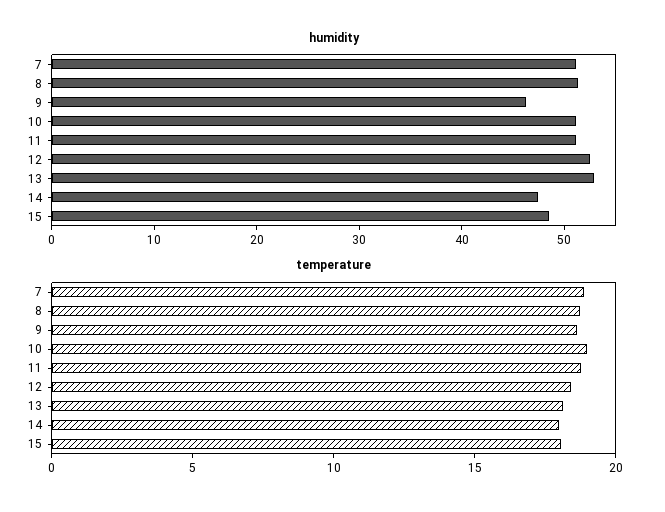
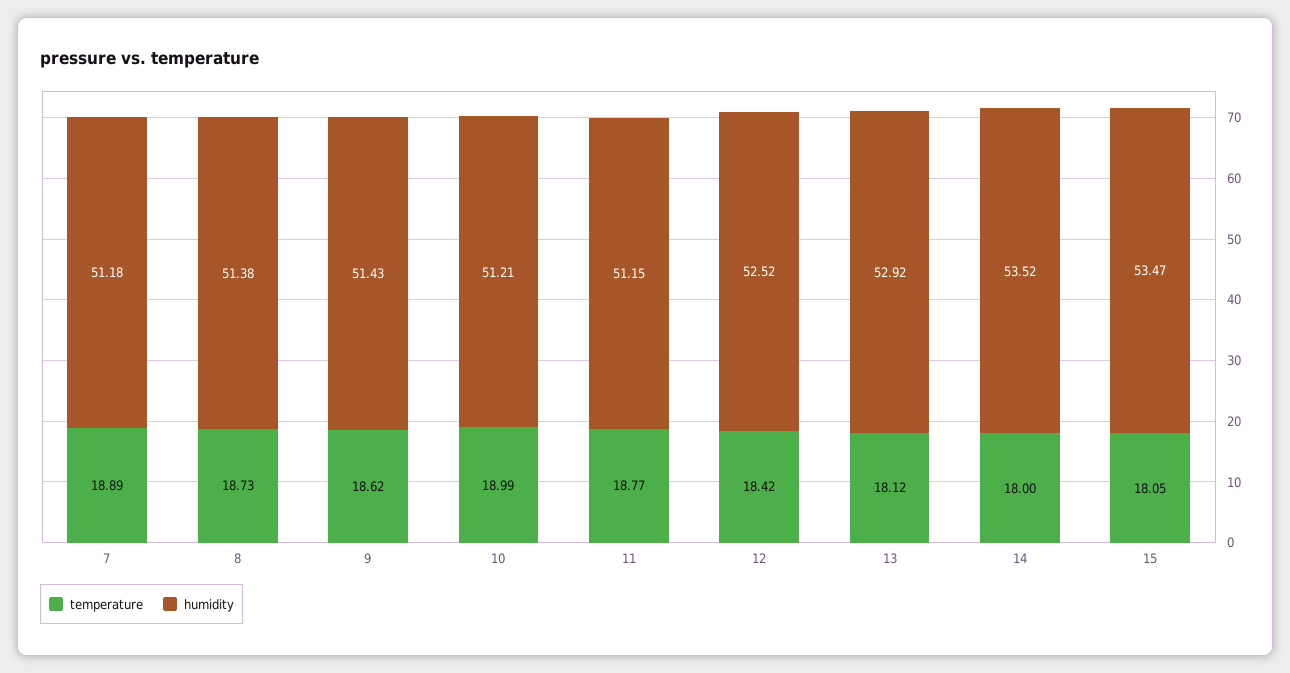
humidity, 9: 46 -> 51.43
humidity, 14: 48 -> 53.52
humidity, 15: 48 -> 53.47

